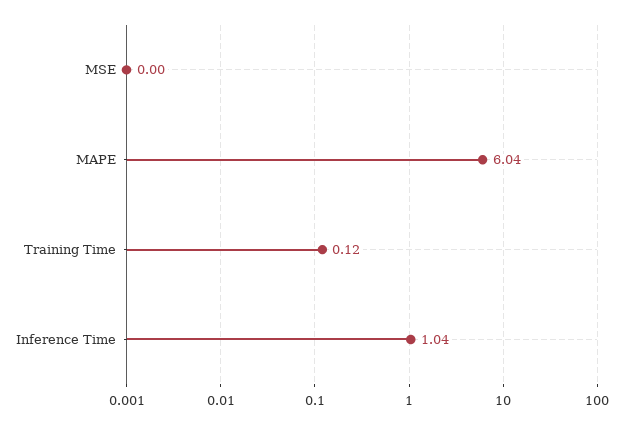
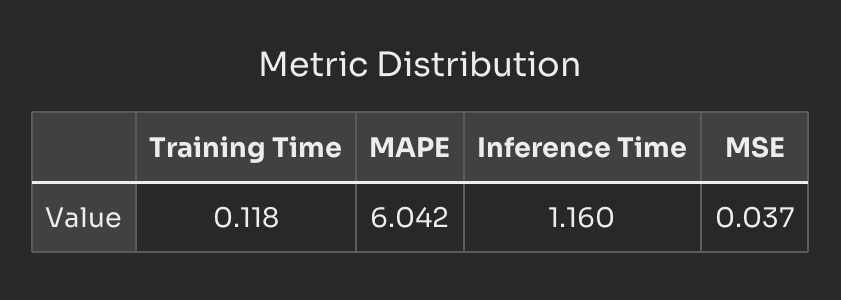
MSE: 0 -> 0.037
Inference Time: 1.04 -> 1.16

